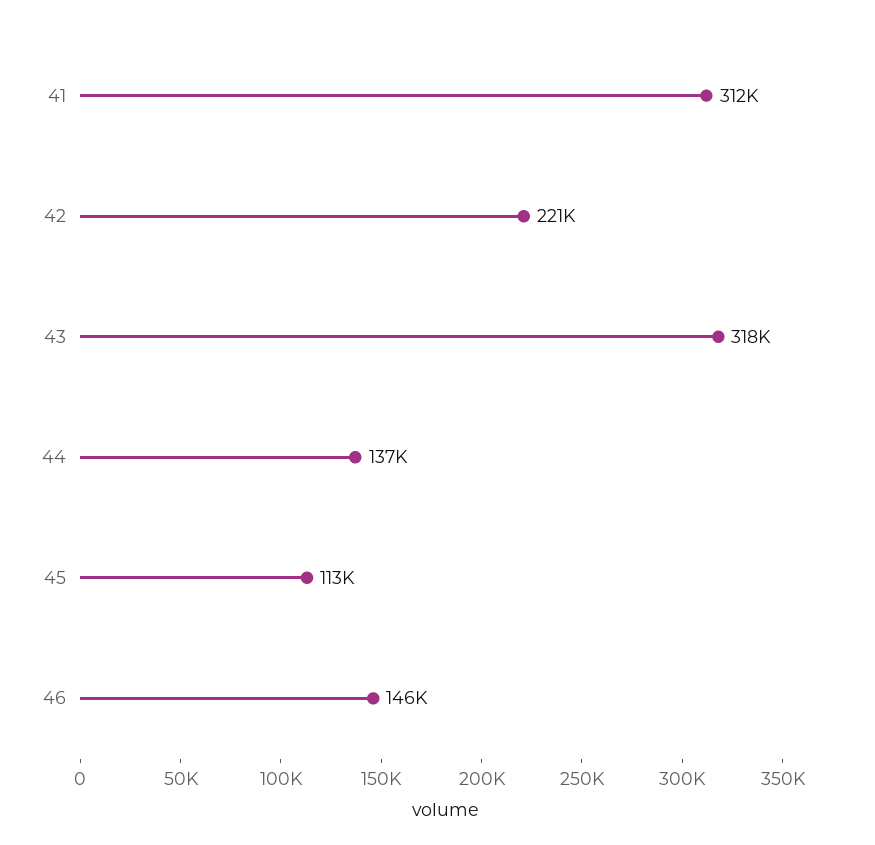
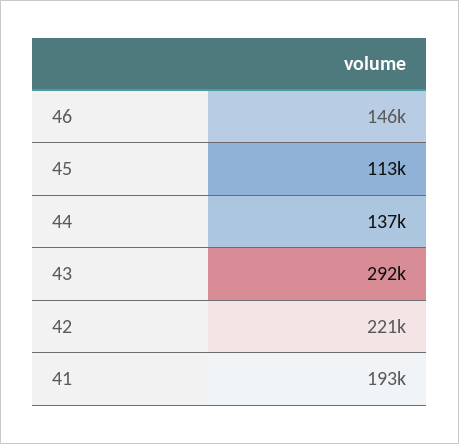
41: 312000 -> 193000
43: 318000 -> 292000

